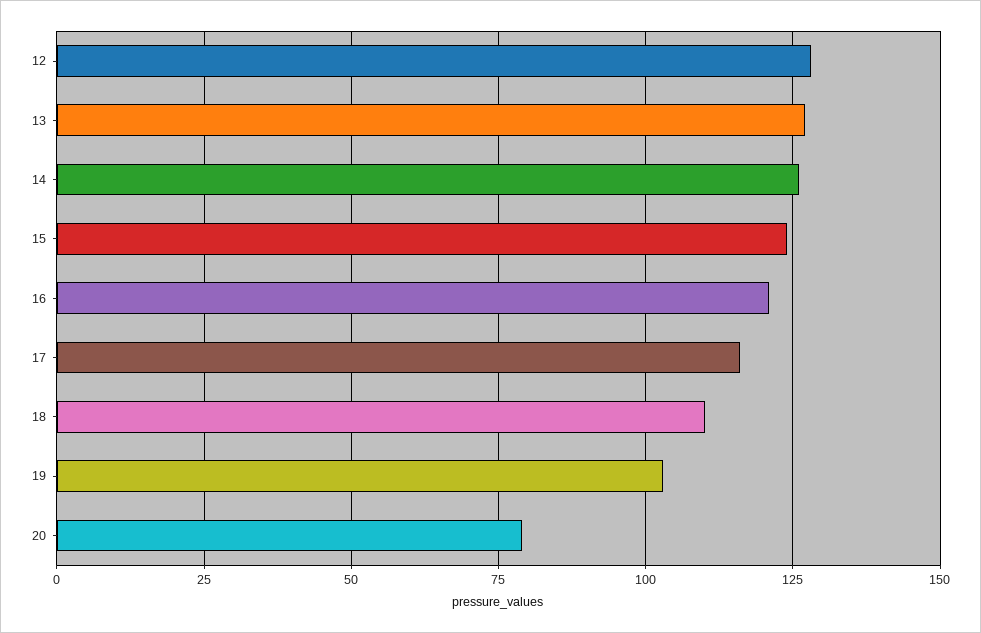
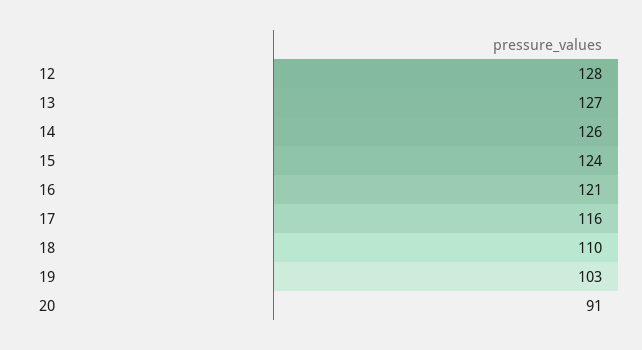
20: 80 -> 91

